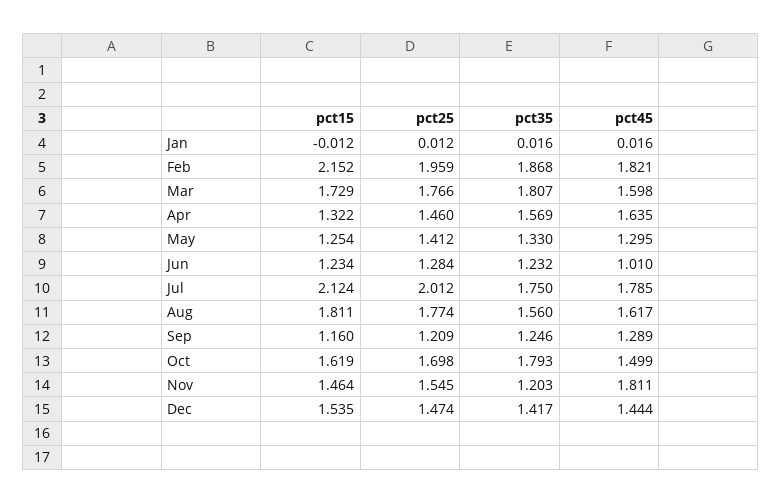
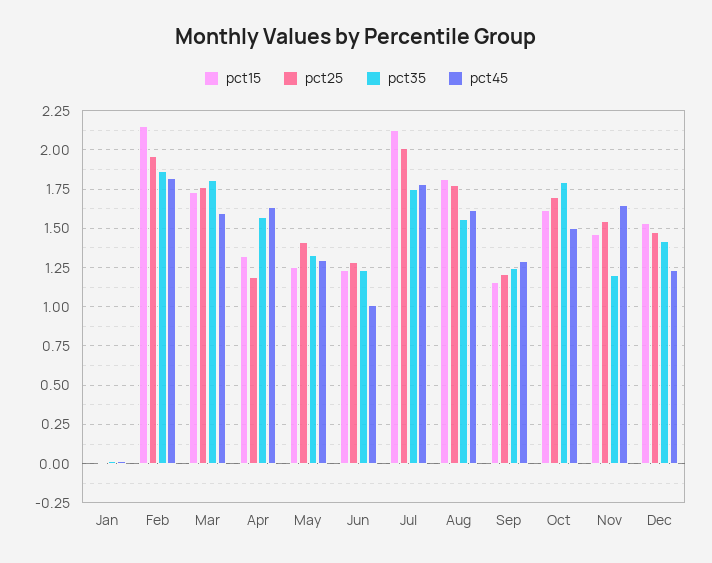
pct25, Apr: 1.46 -> 1.2
pct45, Nov: 1.811 -> 1.65
pct45, Dec: 1.444 -> 1.25

